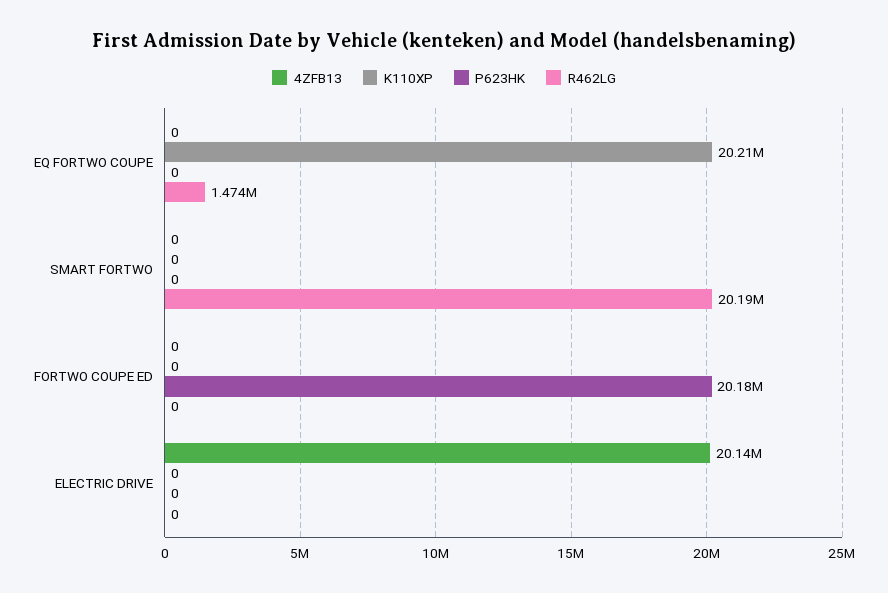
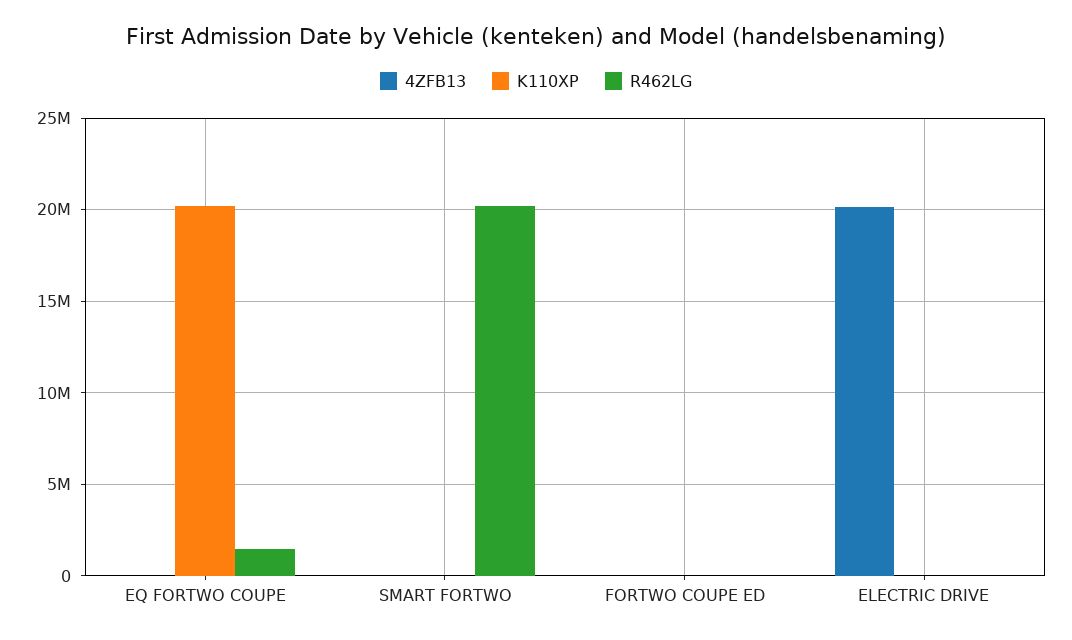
P623HK, EQ FORTWO COUPE: 0 -> none
P623HK, SMART FORTWO: 0 -> none
P623HK, FORTWO COUPE ED: 20180000 -> none
P623HK, ELECTRIC DRIVE: 0 -> none

